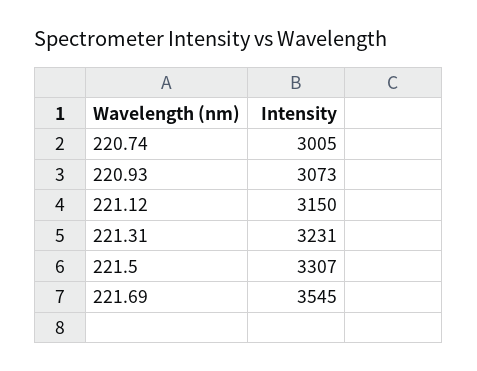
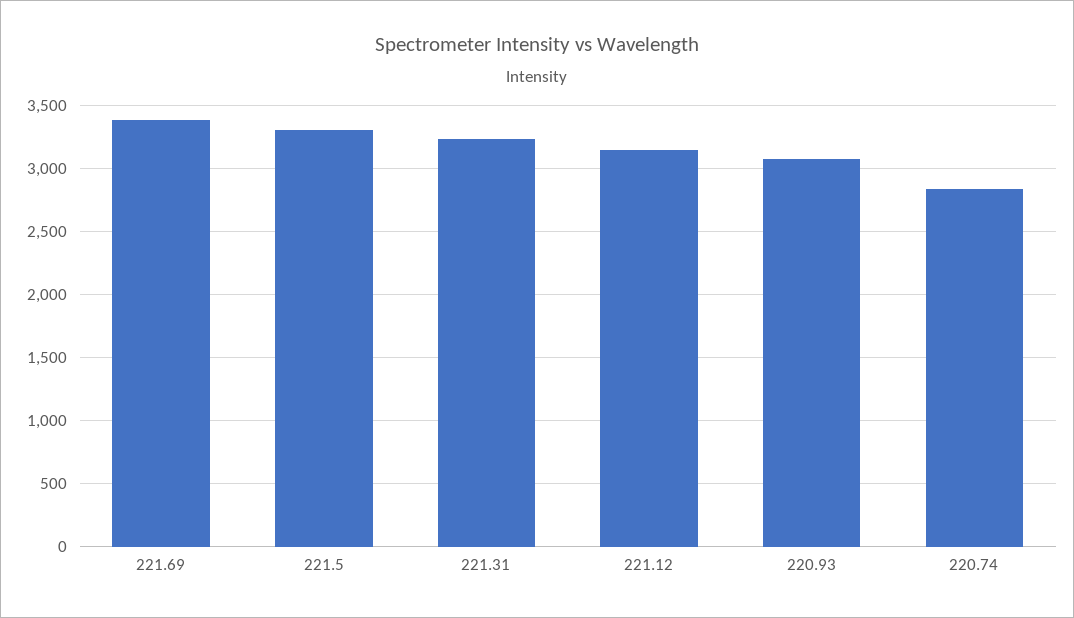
220.74: 3005 -> 2850
221.69: 3545 -> 3400

